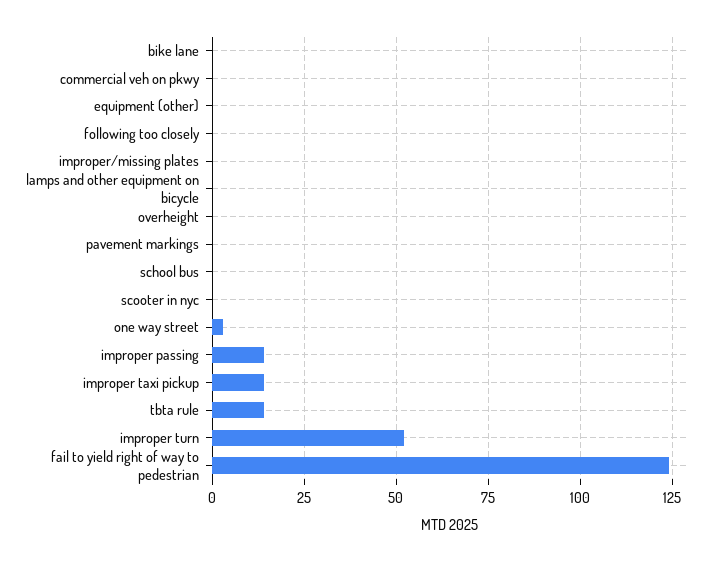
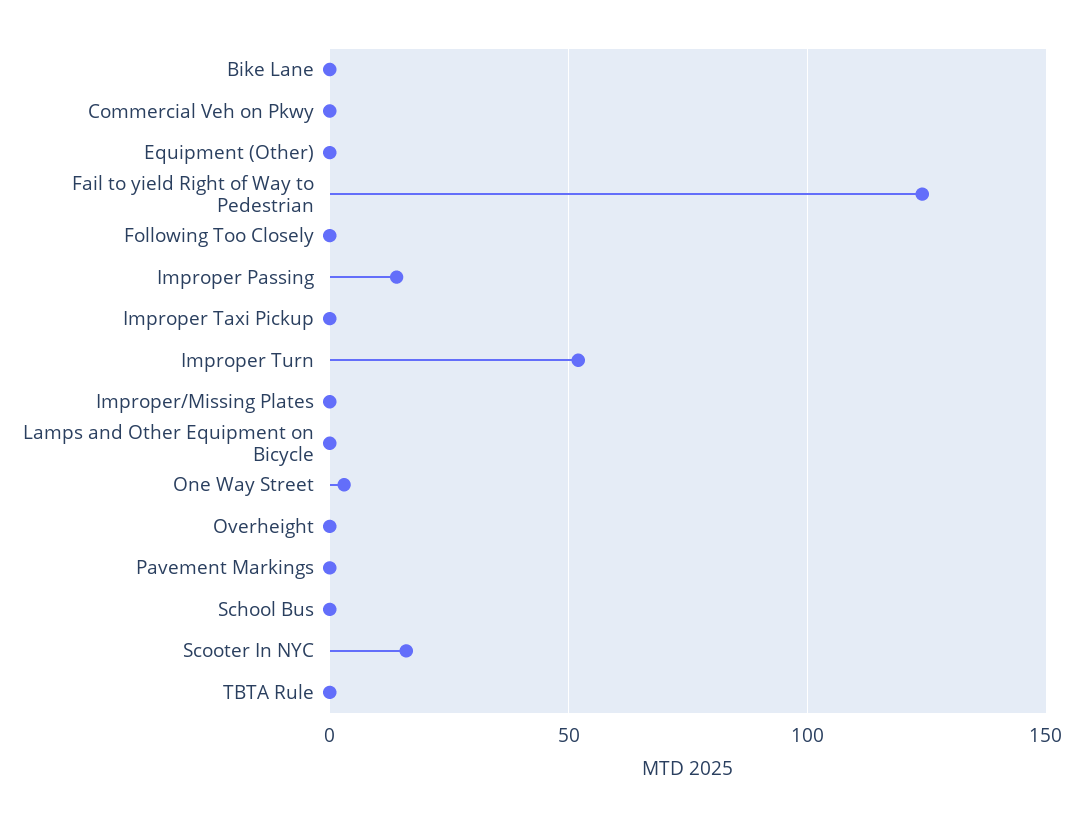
scooter in nyc: 0 -> 15
improper taxi pickup: 15 -> 0
tbta rule: 15 -> 0

